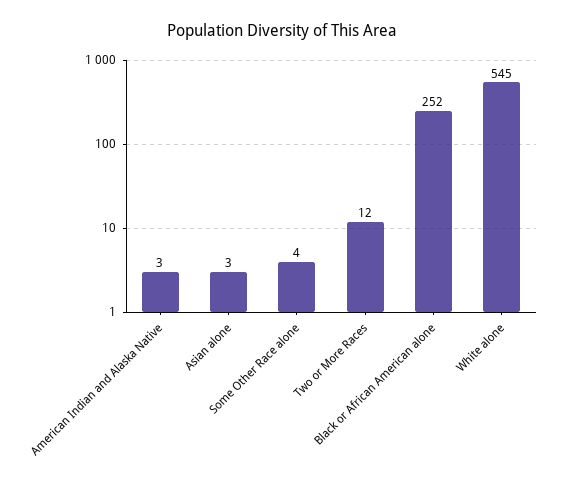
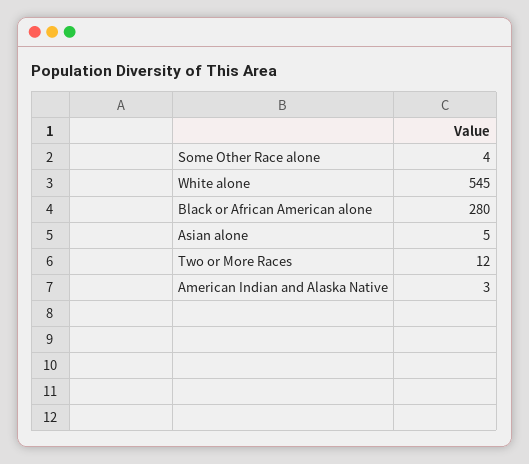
Asian alone: 3 -> 5
Black or African American alone: 252 -> 280

